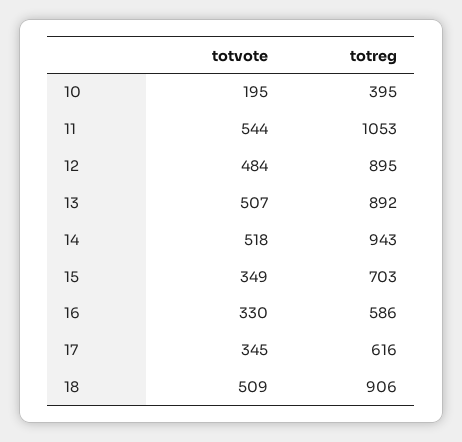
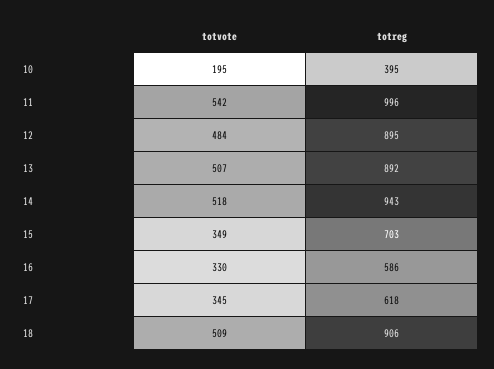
totvote, 11: 544 -> 542
totreg, 11: 1053 -> 996
totreg, 17: 616 -> 618

